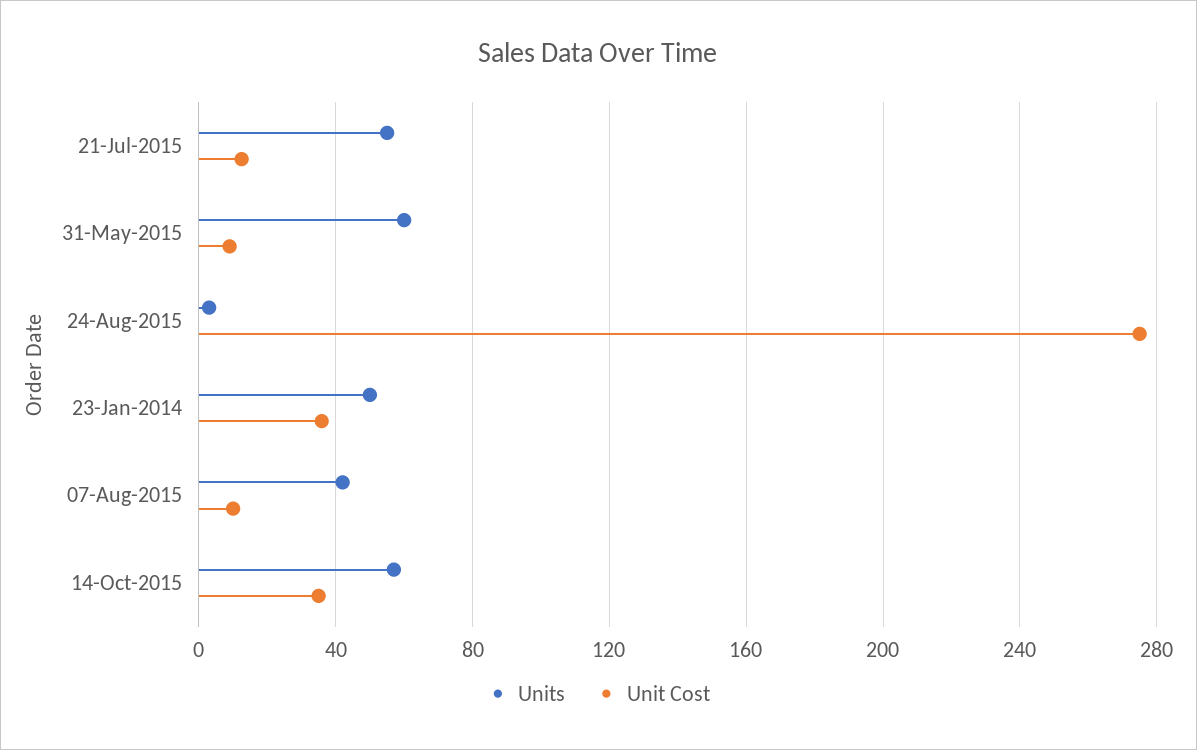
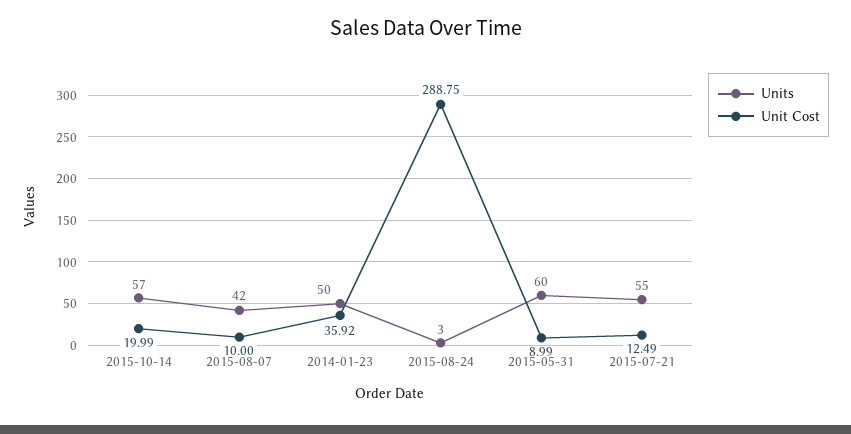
Unit Cost, 24-Aug-2015: 275 -> 288.75
Unit Cost, 14-Oct-2015: 35 -> 19.99

